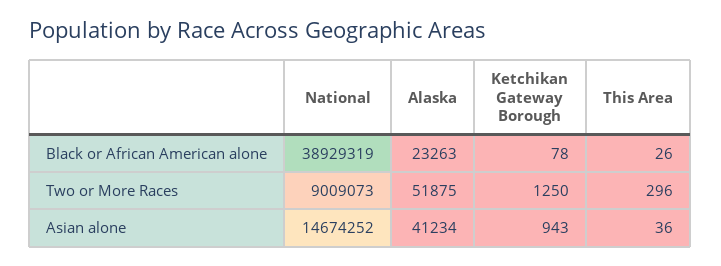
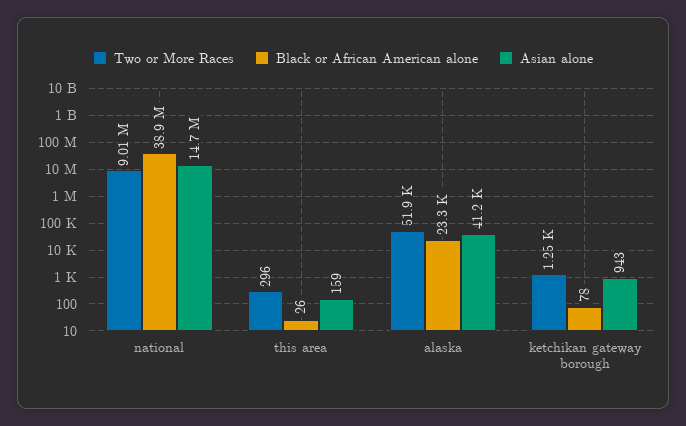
Asian alone, This Area: 36 -> 159

